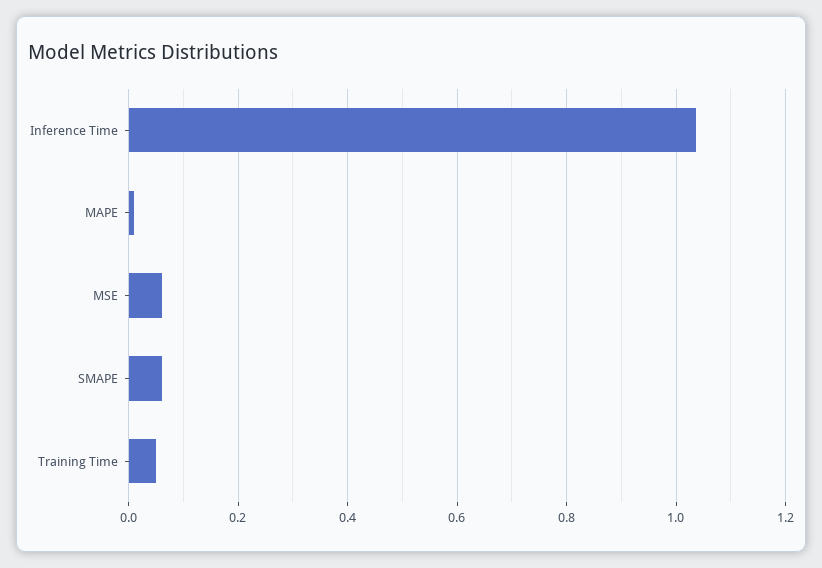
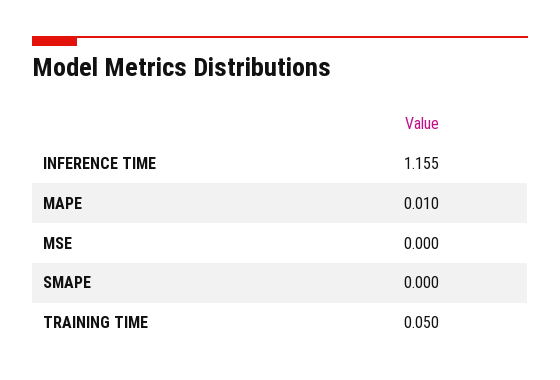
Inference Time: 1.04 -> 1.155
MSE: 0.06 -> 0
SMAPE: 0.06 -> 0

